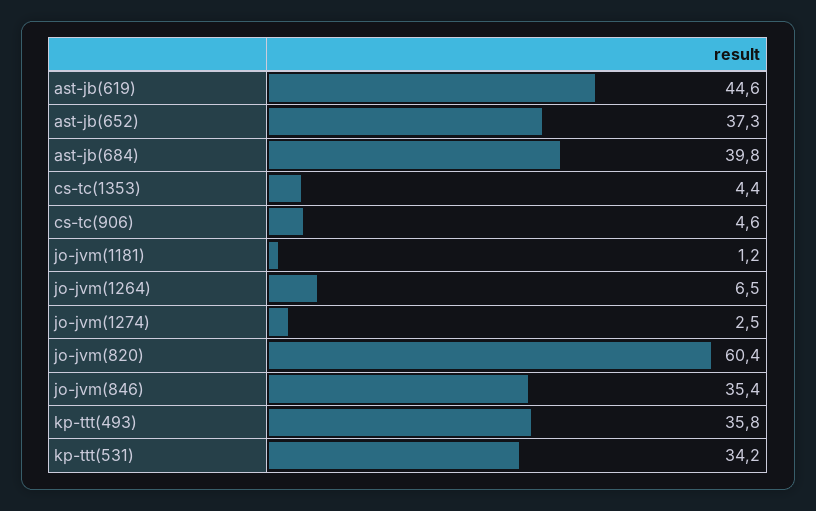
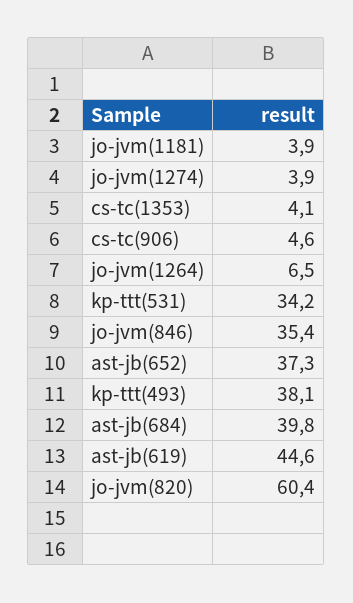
cs-tc(1353): 4.4 -> 4.1
jo-jvm(1181): 1.2 -> 3.9
jo-jvm(1274): 2.5 -> 3.9
kp-ttt(493): 35.8 -> 38.1

